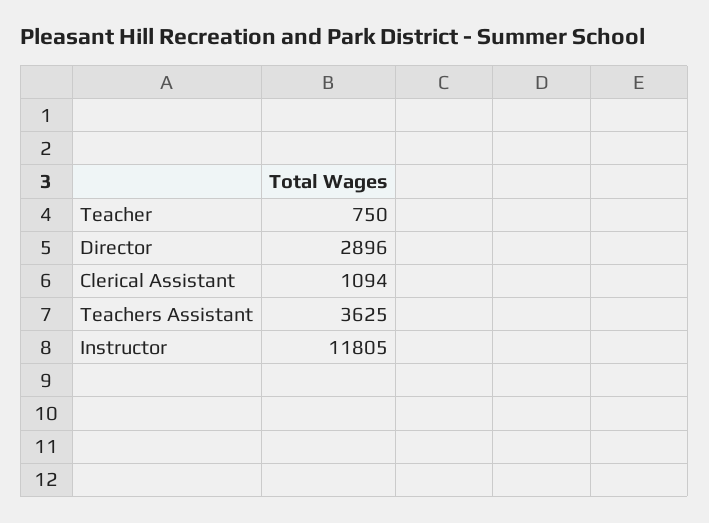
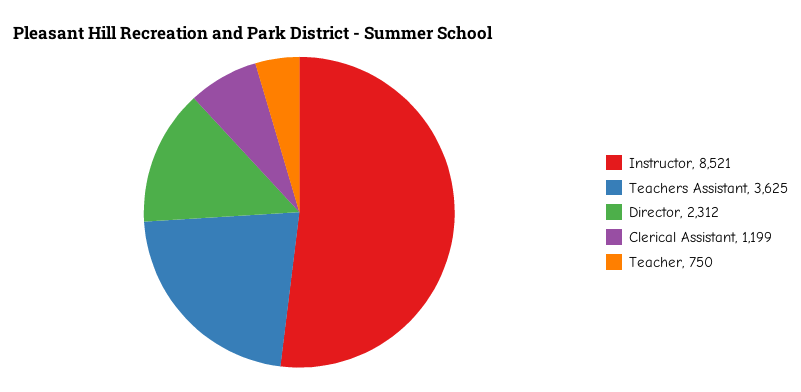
Director: 2896 -> 2312
Clerical Assistant: 1094 -> 1199
Instructor: 11805 -> 8521

